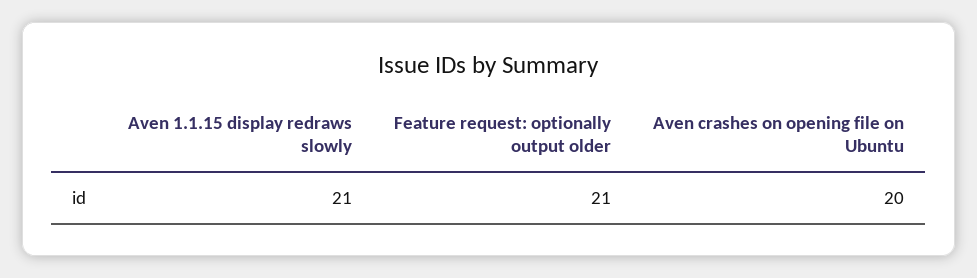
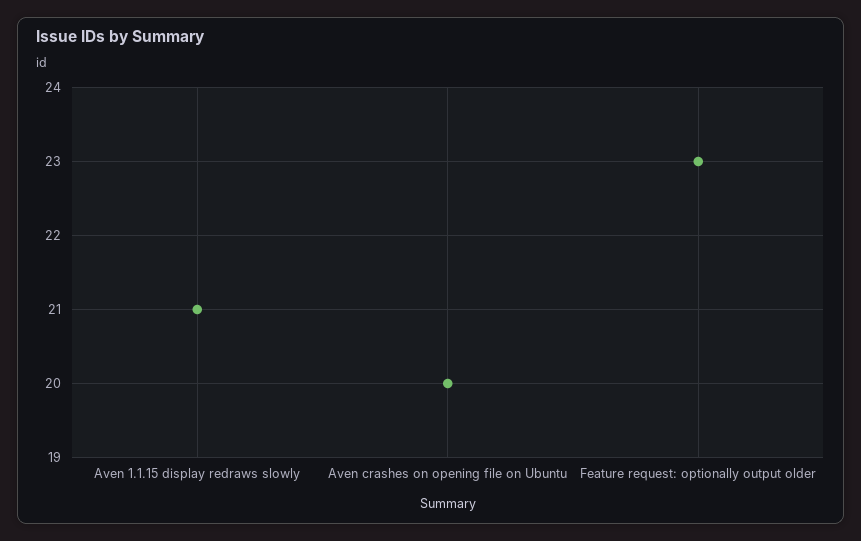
Feature request: optionally output older: 21 -> 23

